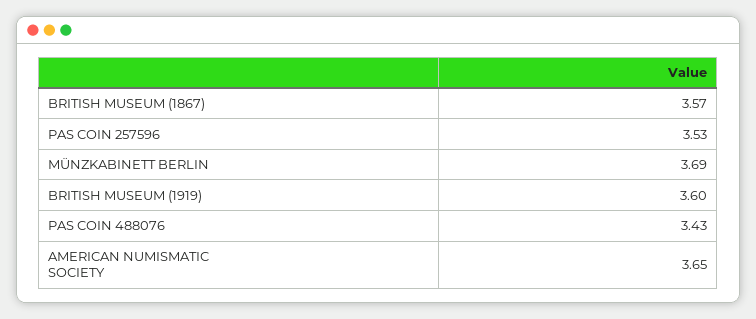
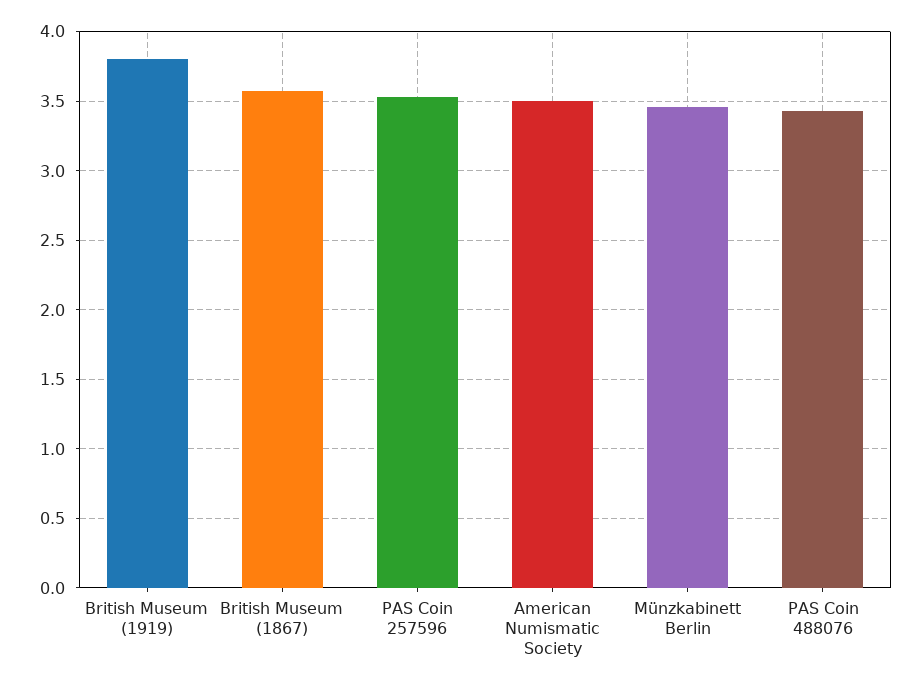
MÜNZKABINETT BERLIN: 3.69 -> 3.45
BRITISH MUSEUM (1919): 3.6 -> 3.8
AMERICAN NUMISMATIC SOCIETY: 3.65 -> 3.5

